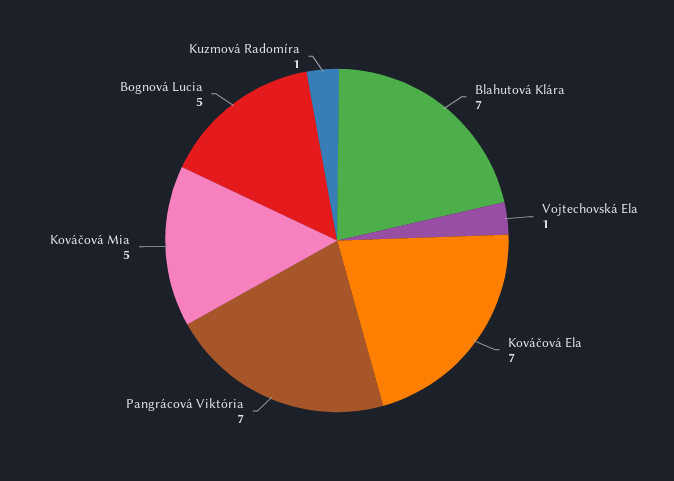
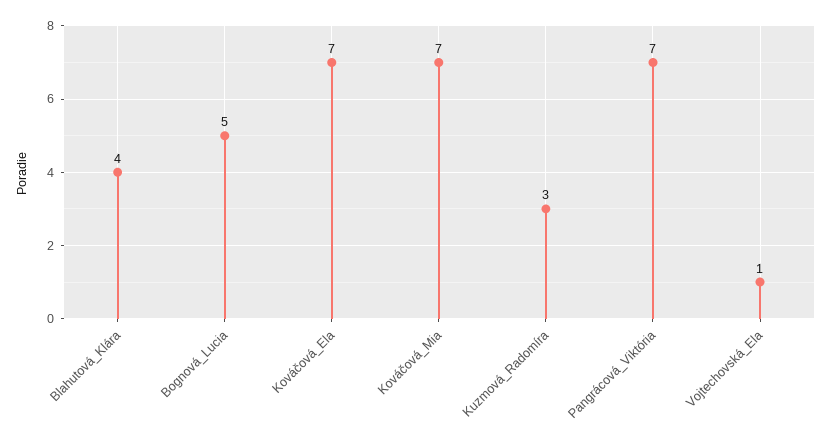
Blahutová Klára: 7 -> 4
Kováčová Mia: 5 -> 7
Kuzmová Radomíra: 1 -> 3

